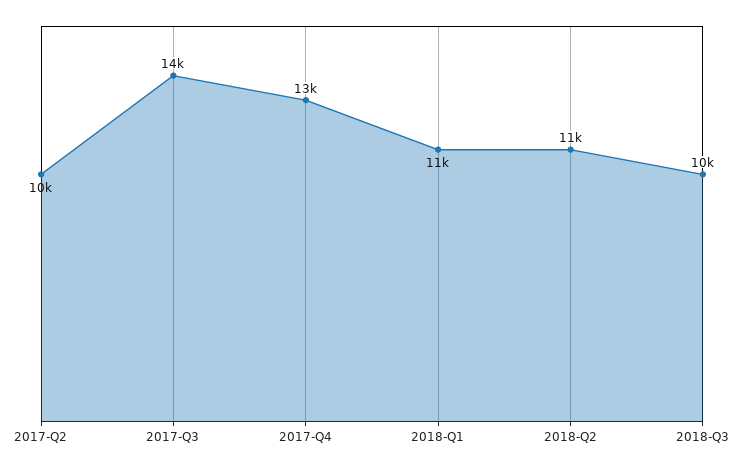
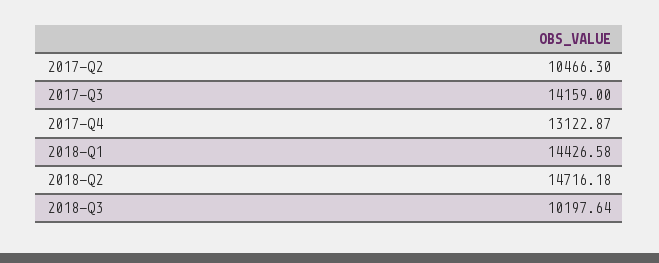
2018-Q1: 11000 -> 14426.58
2018-Q2: 11000 -> 14716.18

